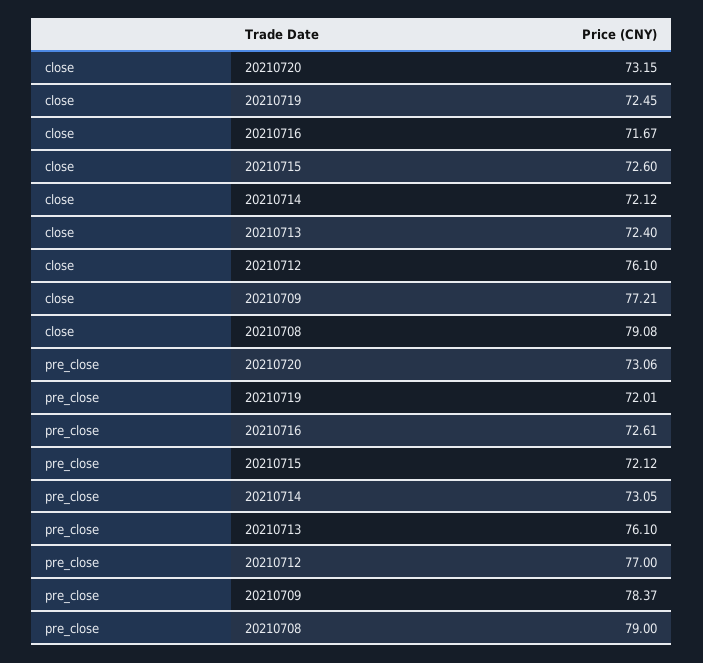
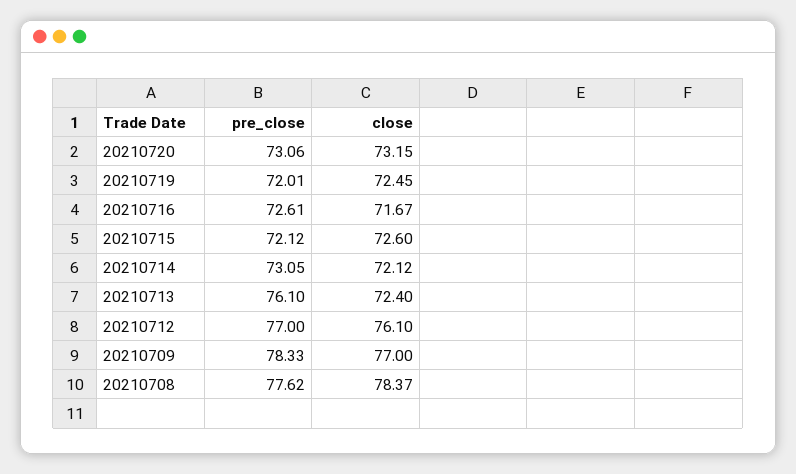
close, 20210709: 77.21 -> 77
close, 20210708: 79.08 -> 78.37
pre_close, 20210709: 78.37 -> 78.33
pre_close, 20210708: 79 -> 77.62

